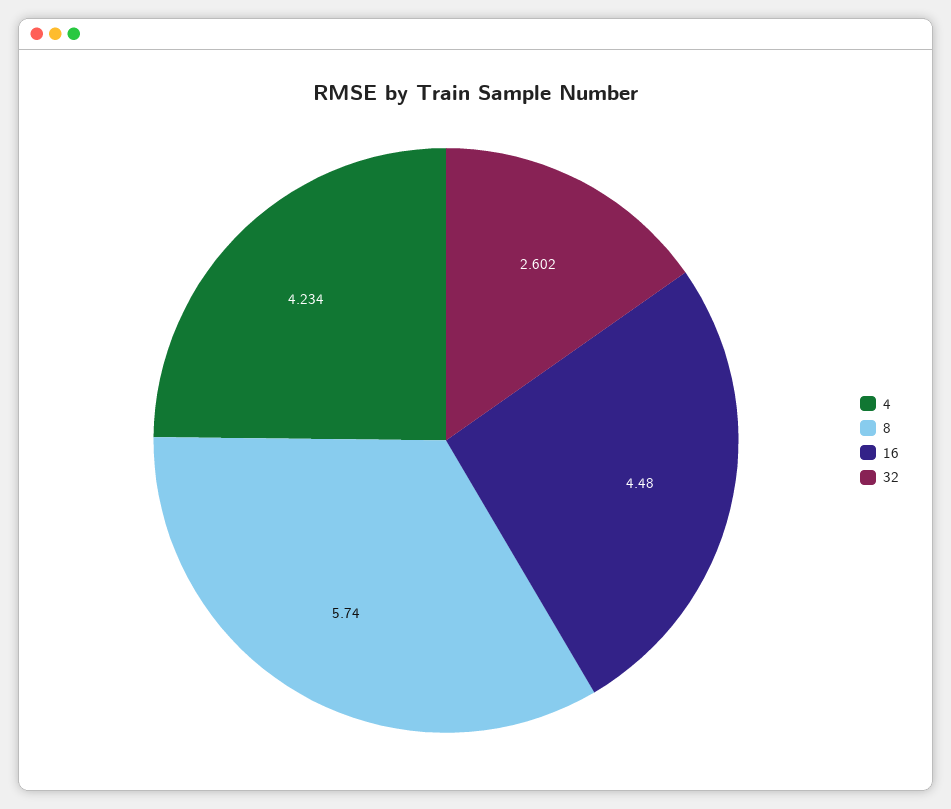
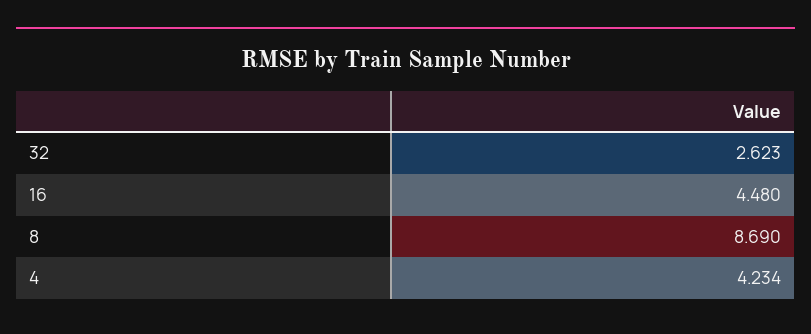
8: 5.74 -> 8.69
32: 2.602 -> 2.623

